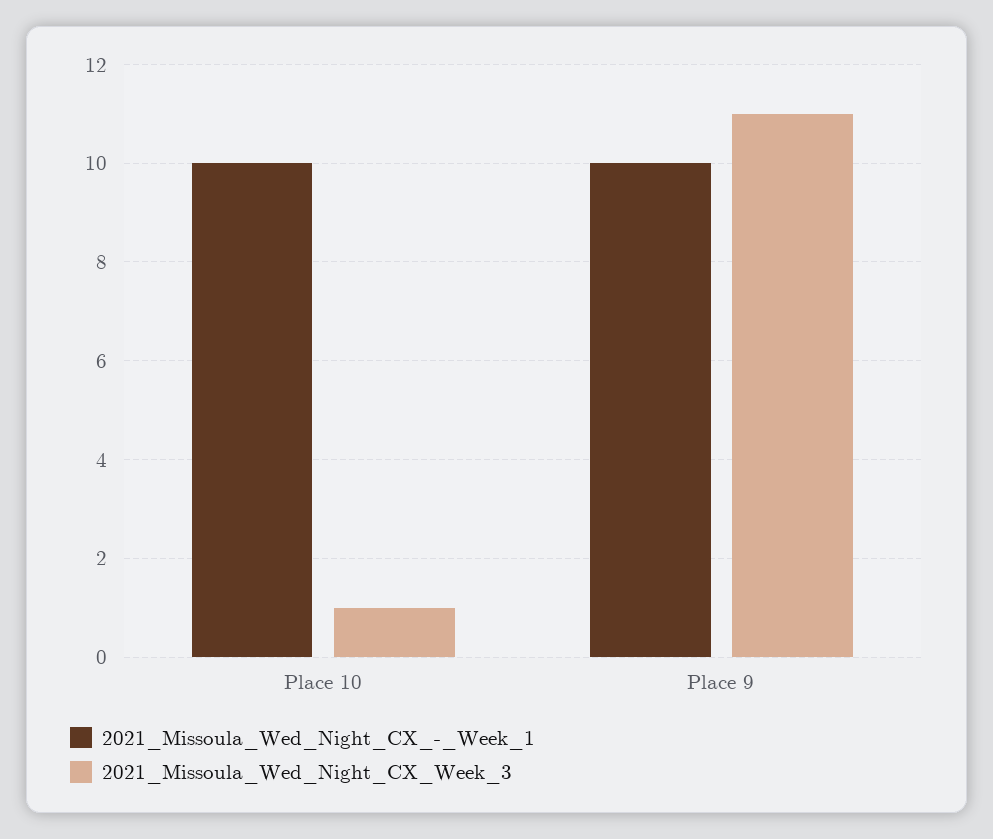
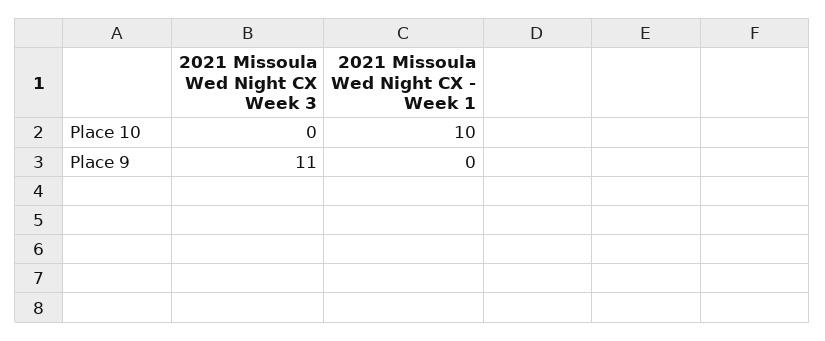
2021_Missoula_Wed_Night_CX_Week_3, Place 10: 1 -> 0
2021_Missoula_Wed_Night_CX_-_Week_1, Place 9: 10 -> 0

